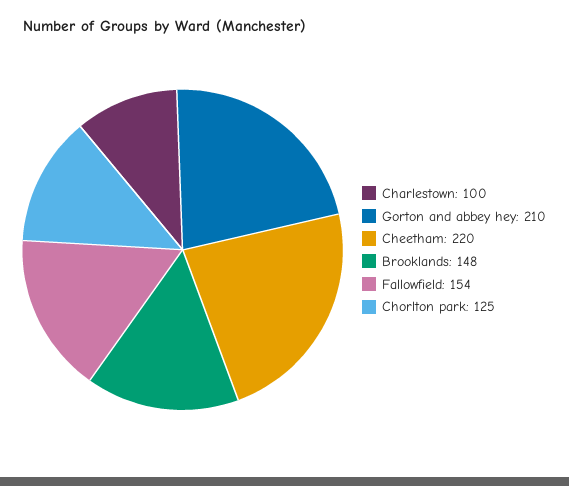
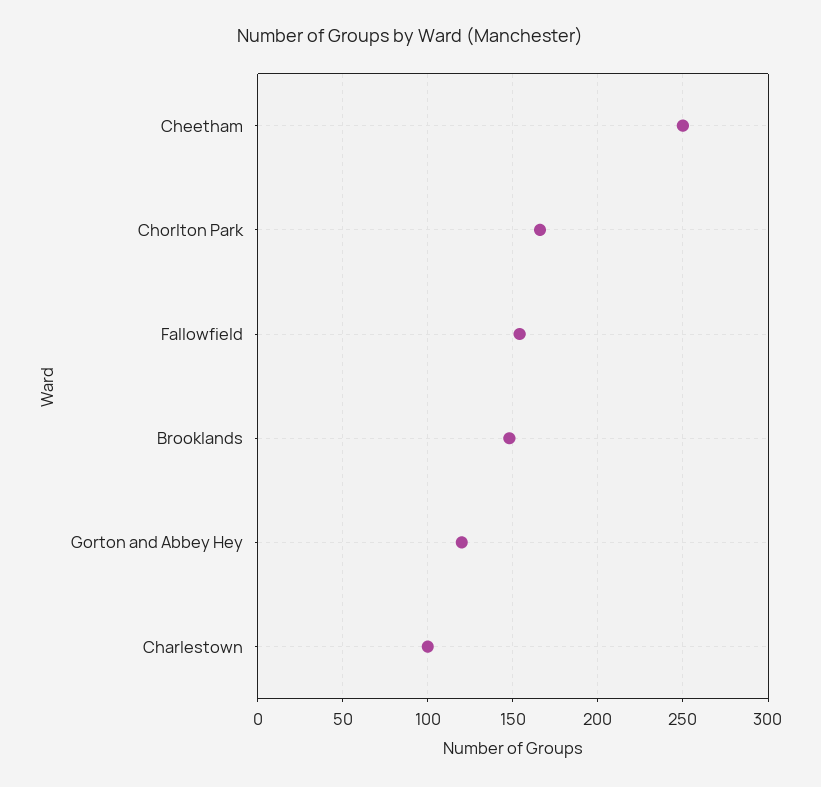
Gorton and abbey hey: 210 -> 120
Cheetham: 220 -> 250
Chorlton park: 125 -> 165

